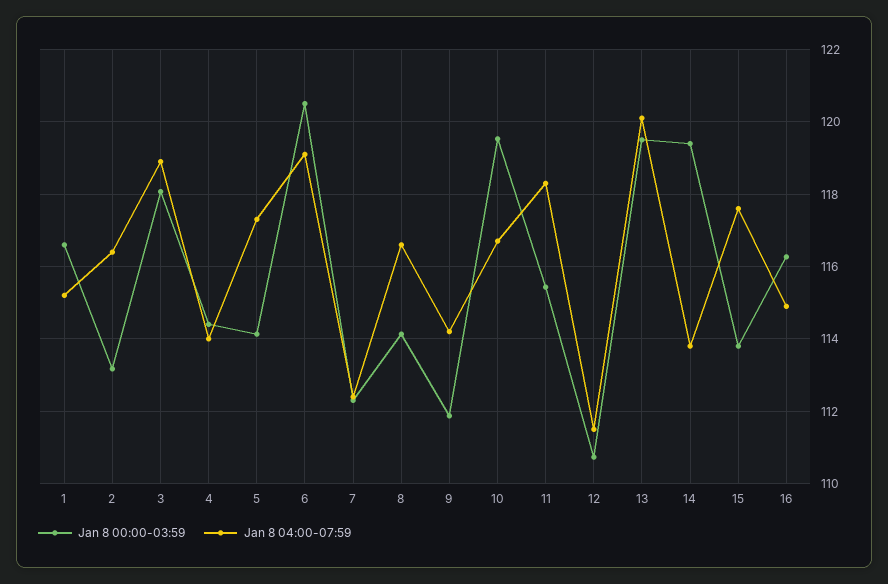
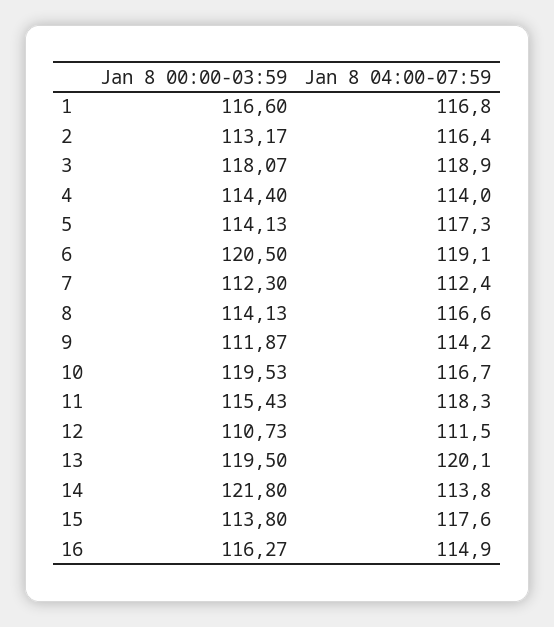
Jan 8 04:00-07:59, 1: 115.2 -> 116.8
Jan 8 00:00-03:59, 14: 119.4 -> 121.8

